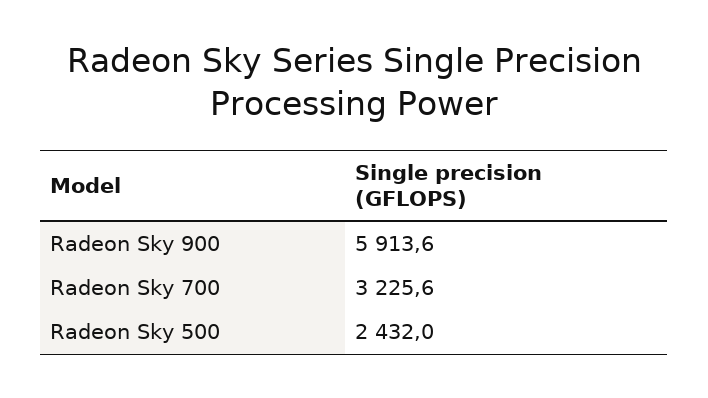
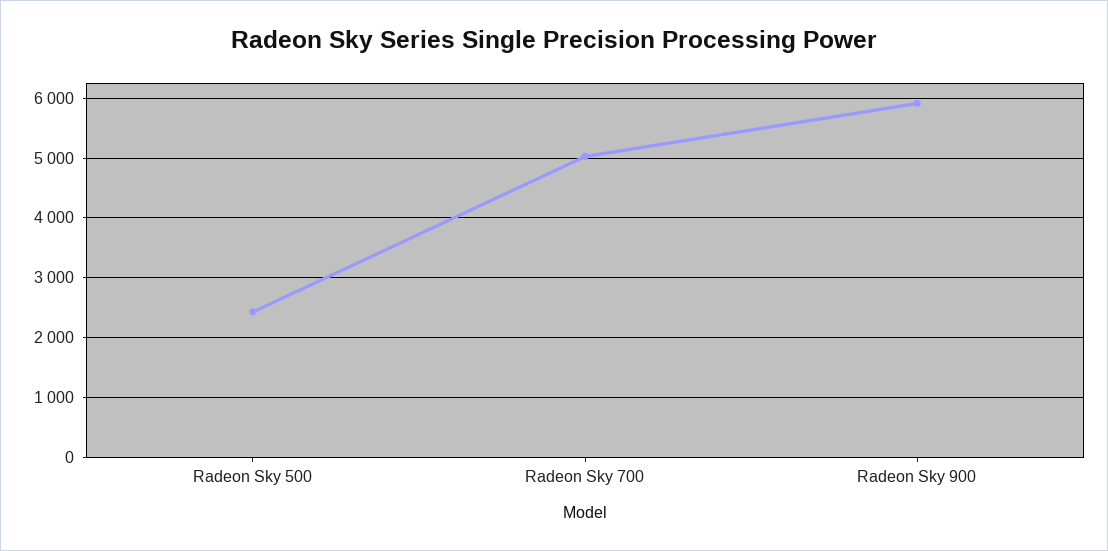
Radeon Sky 700: 3225.6 -> 5000

